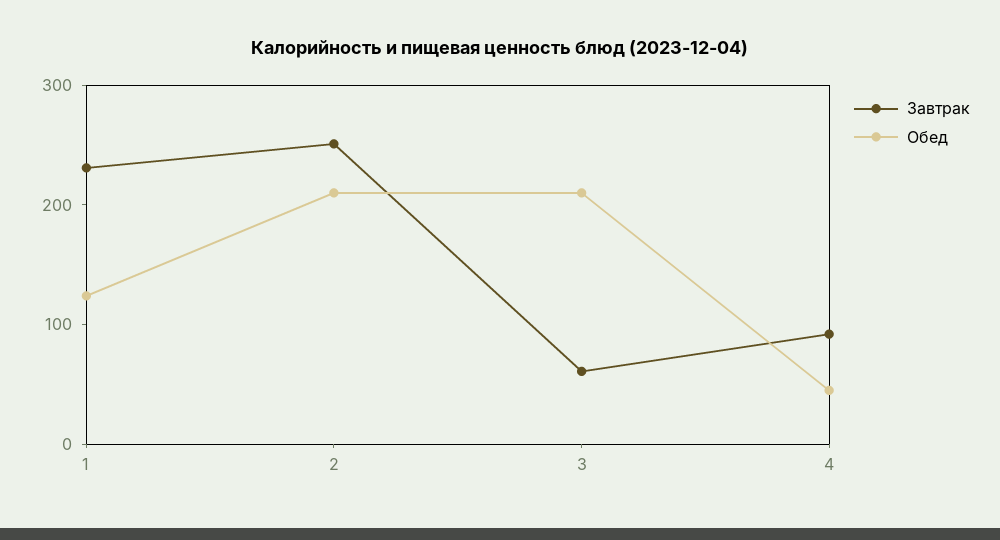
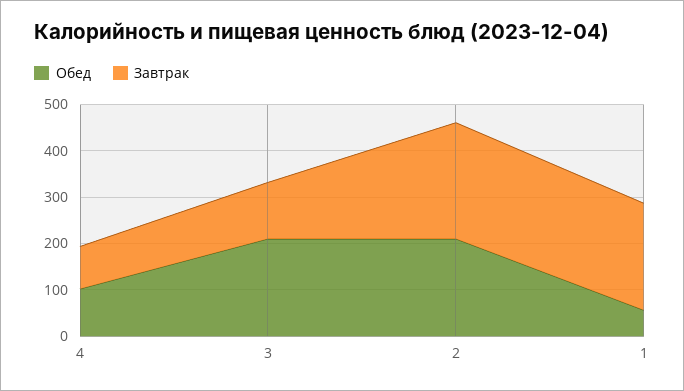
Обед, 1: 120 -> 60
Завтрак, 3: 60 -> 120
Обед, 4: 40 -> 100

